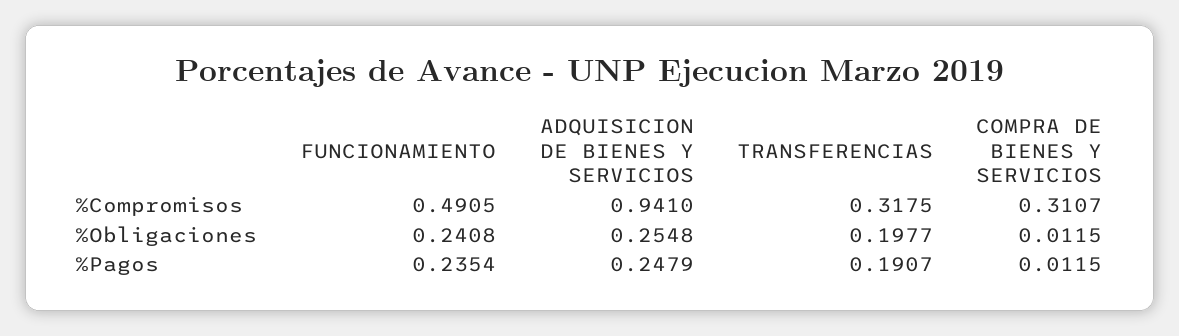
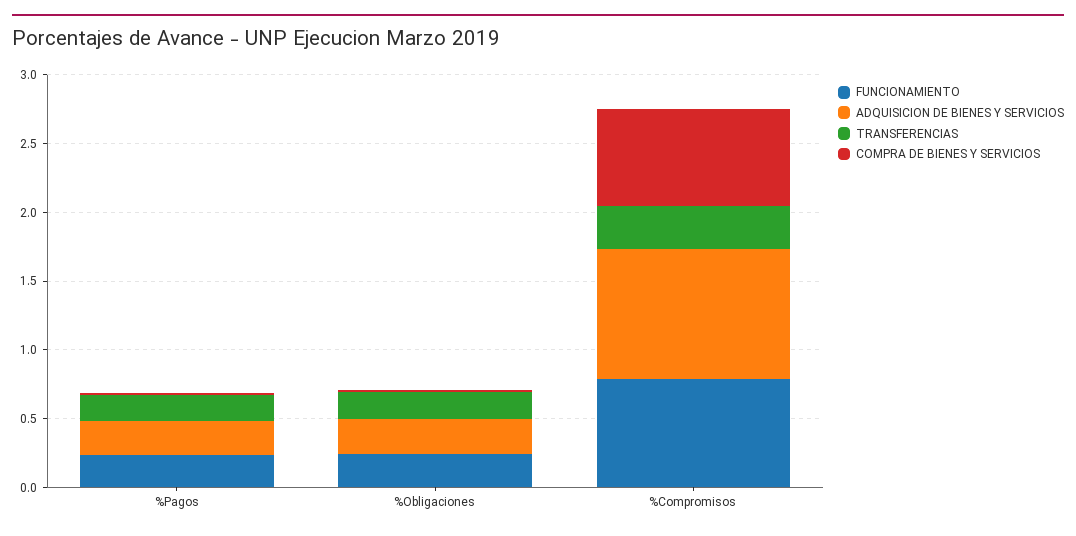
FUNCIONAMIENTO, %Compromisos: 0.4905 -> 0.8
COMPRA DE BIENES Y SERVICIOS, %Compromisos: 0.3107 -> 0.7

